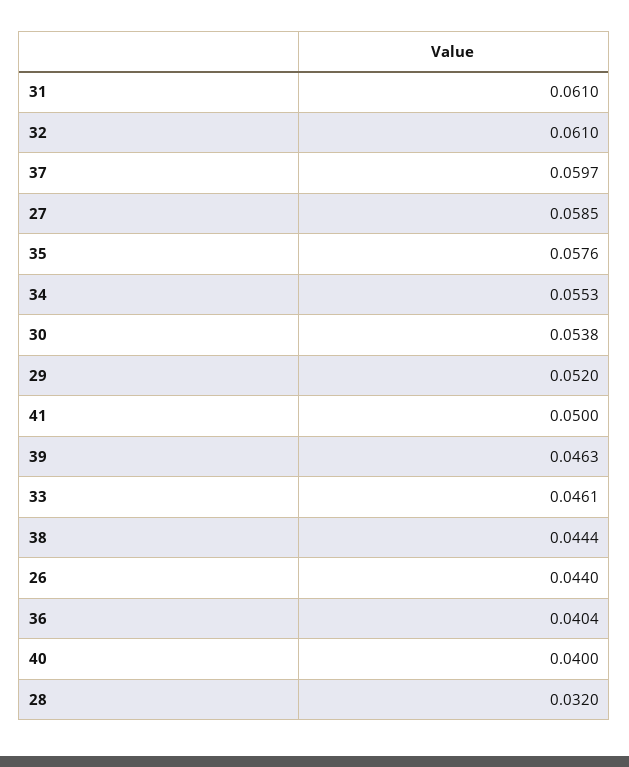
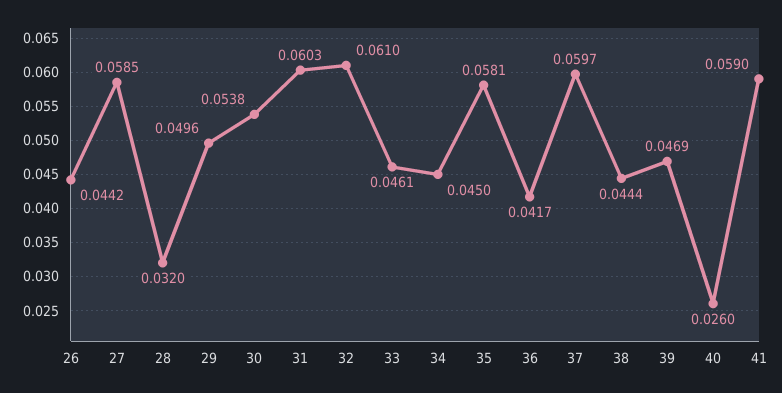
31: 0.061 -> 0.0603
35: 0.0576 -> 0.0581
34: 0.0553 -> 0.045
29: 0.052 -> 0.0496
41: 0.05 -> 0.059
39: 0.0463 -> 0.0469
26: 0.044 -> 0.0442
36: 0.0404 -> 0.0417
40: 0.04 -> 0.026

